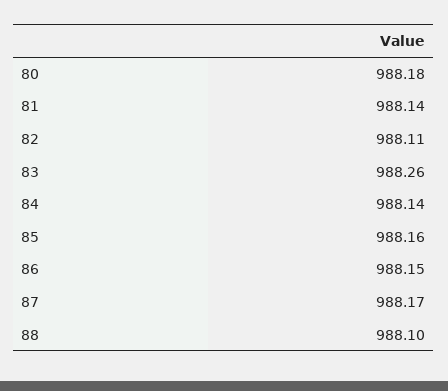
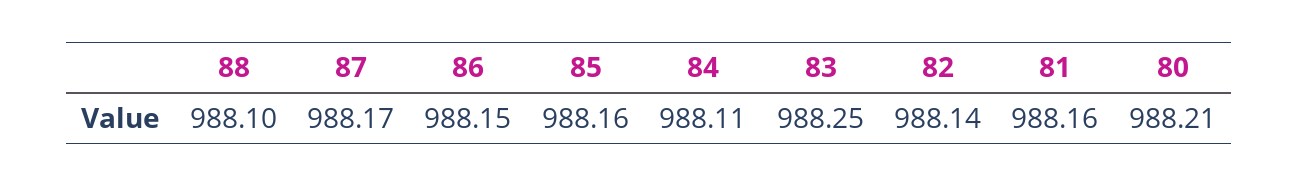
80: 988.18 -> 988.21
81: 988.14 -> 988.16
82: 988.11 -> 988.14
83: 988.26 -> 988.25
84: 988.14 -> 988.11

